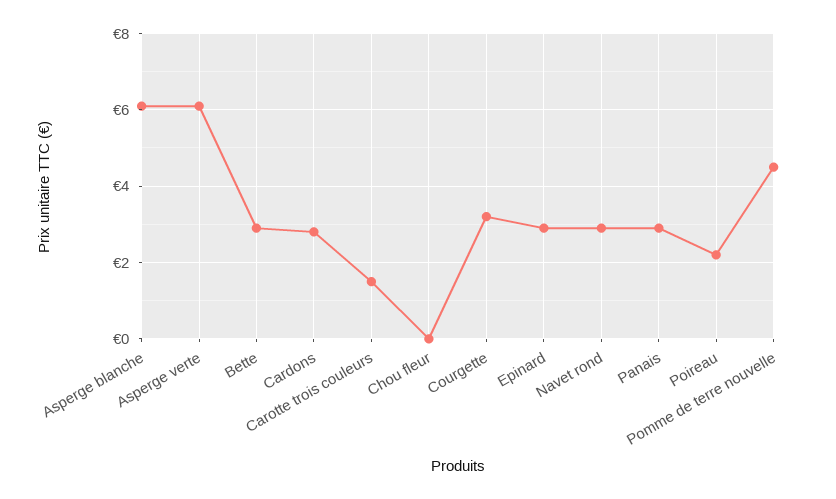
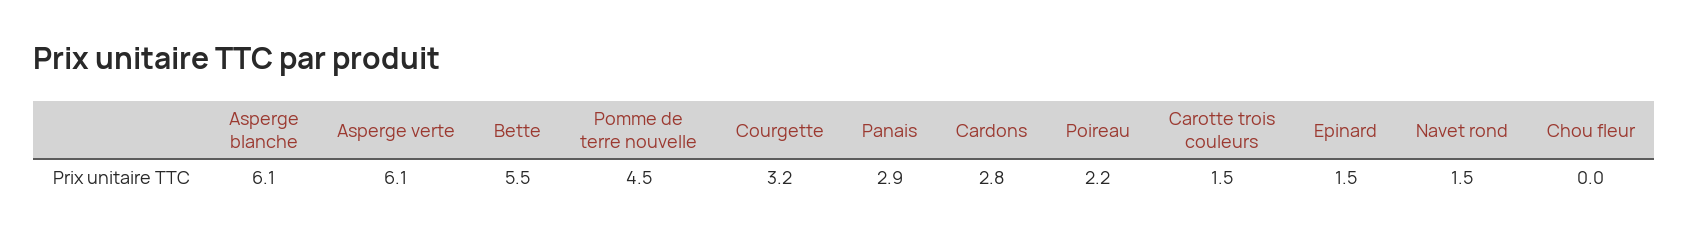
Bette: 3 -> 5.5
Epinard: 3 -> 1.5
Navet rond: 3 -> 1.5

